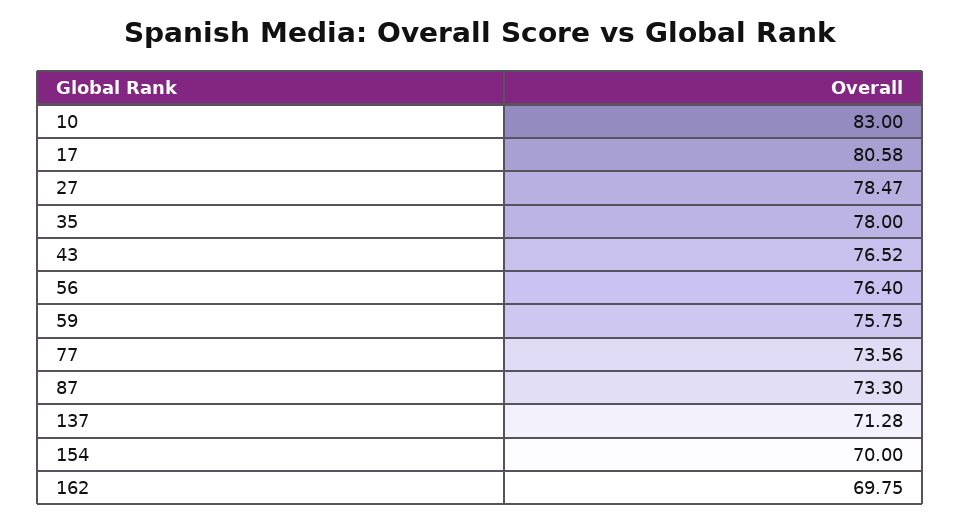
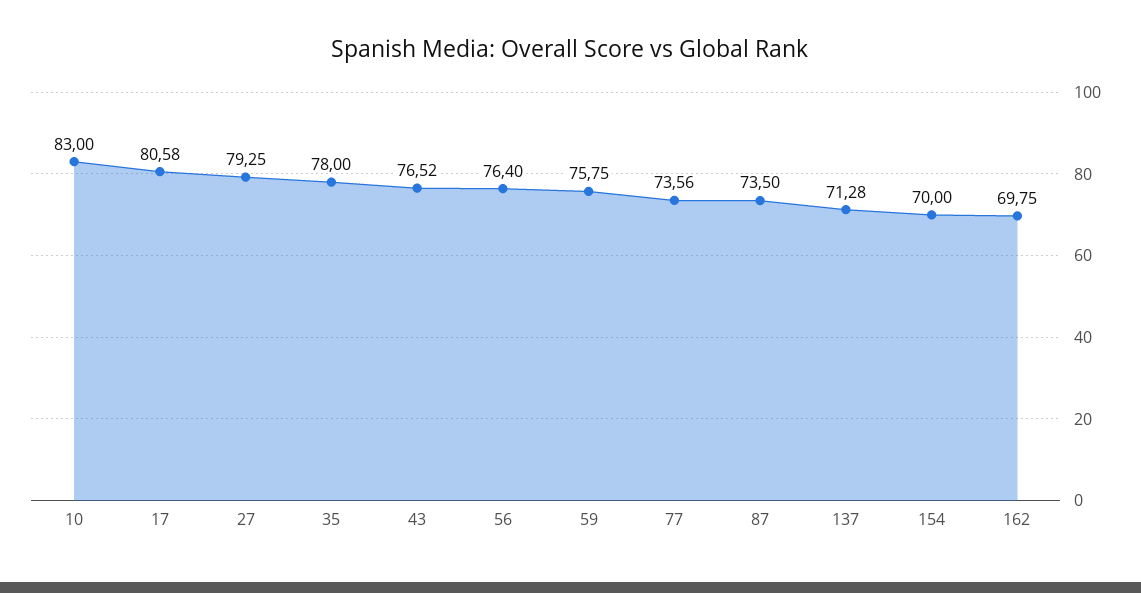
27: 78.47 -> 79.25
87: 73.3 -> 73.5

